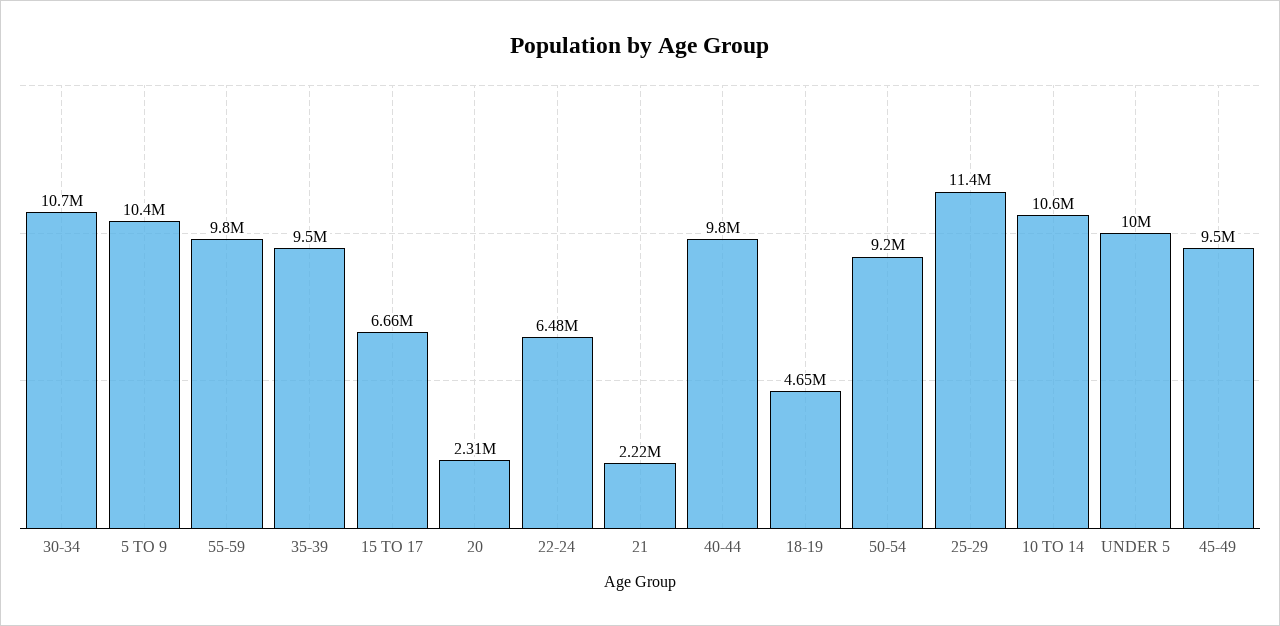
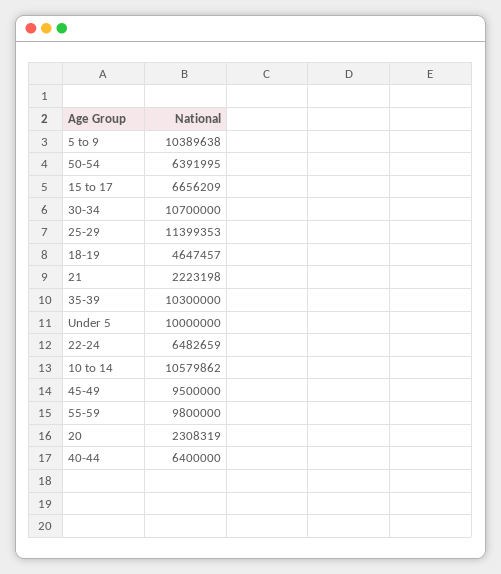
35-39: 9500000 -> 10300000
40-44: 9800000 -> 6400000
50-54: 9200000 -> 6391995

